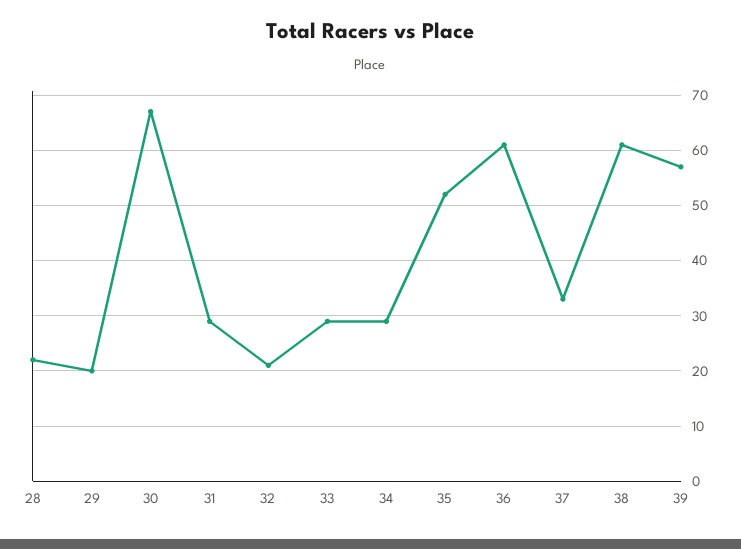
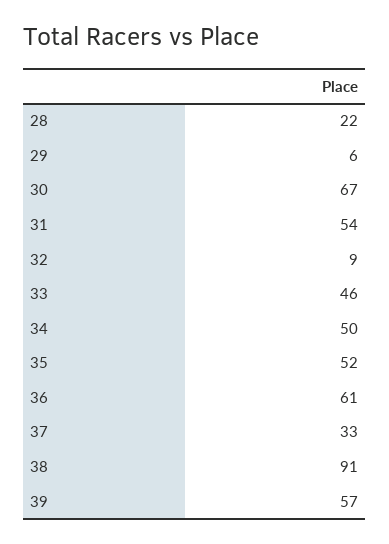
29: 20 -> 6
31: 30 -> 54
32: 20 -> 9
33: 30 -> 46
34: 30 -> 50
38: 60 -> 91

